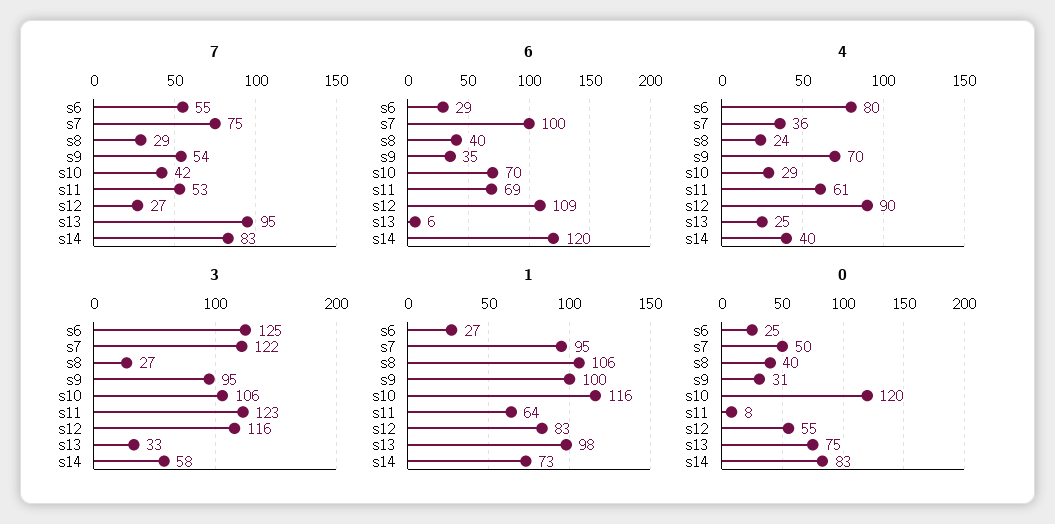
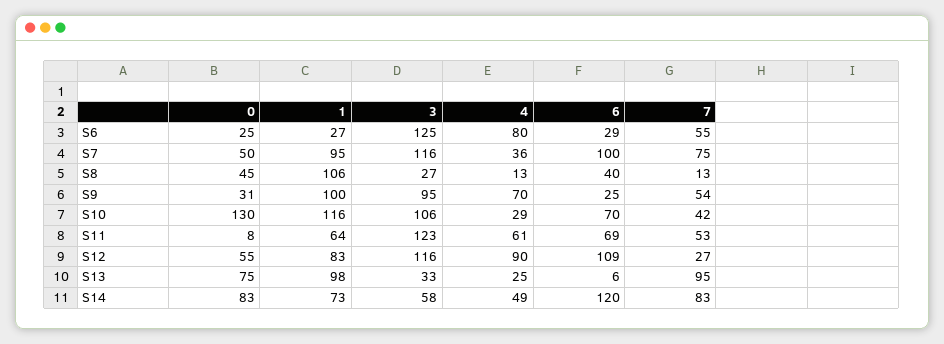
7, s8: 29 -> 13
6, s9: 35 -> 25
4, s8: 24 -> 13
4, s14: 40 -> 49
3, s7: 122 -> 116
0, s8: 40 -> 45
0, s10: 120 -> 130

